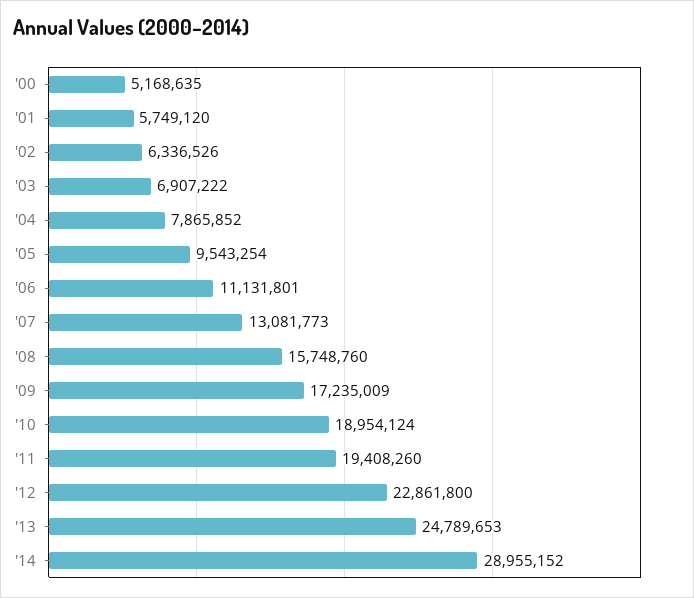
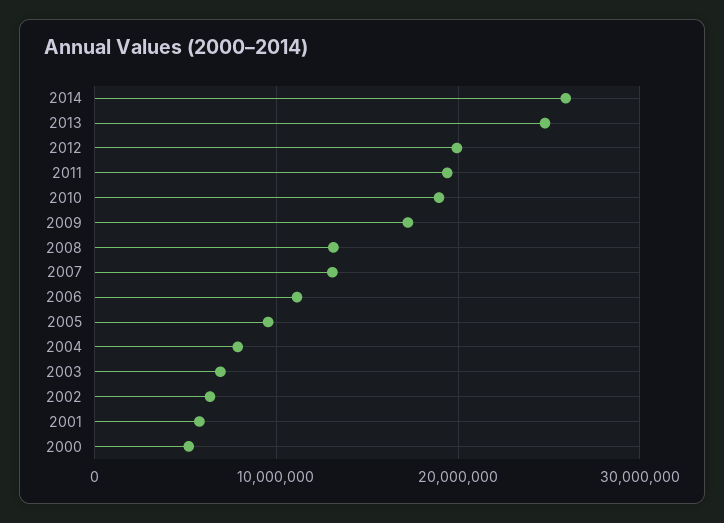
'08: 15748760 -> 13000000
'12: 22861800 -> 20000000
'14: 28955152 -> 26000000

